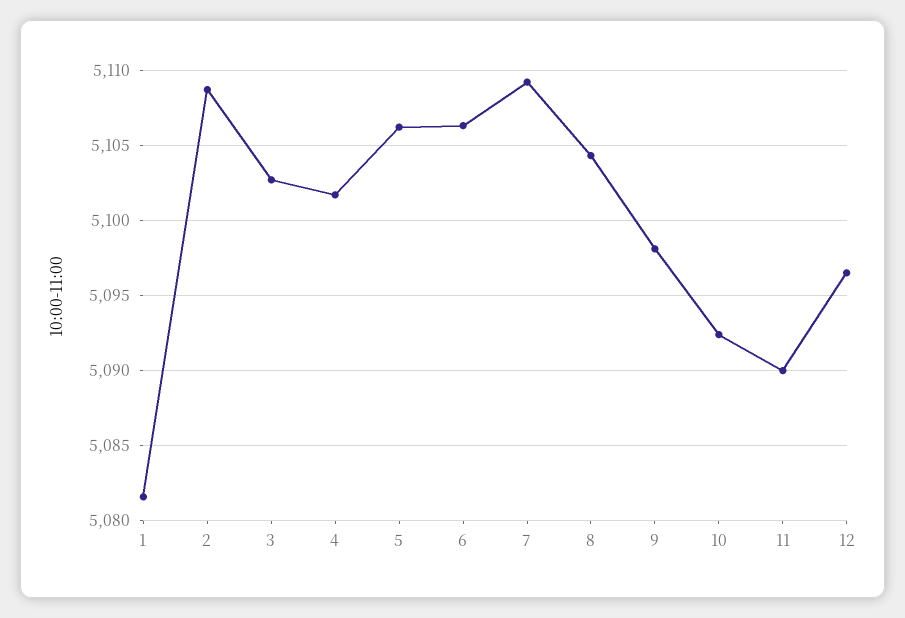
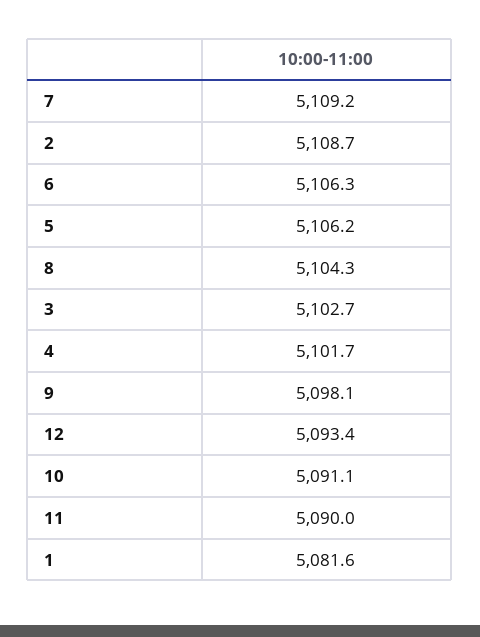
10: 5092.5 -> 5091.1
12: 5096.5 -> 5093.4

